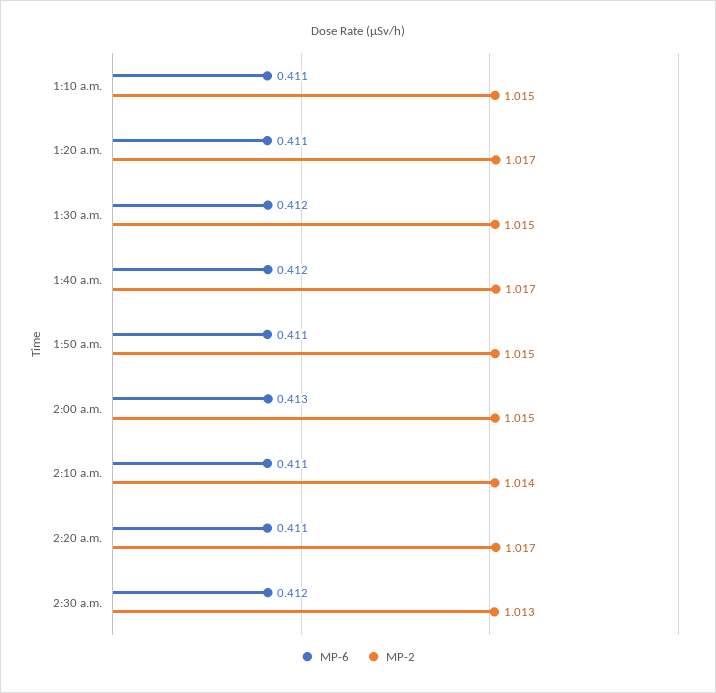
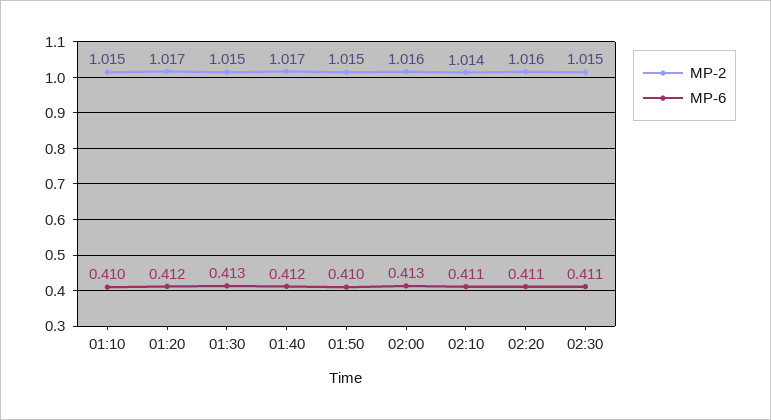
MP-6, 1:10 a.m.: 0.411 -> 0.41
MP-6, 1:20 a.m.: 0.411 -> 0.412
MP-6, 1:30 a.m.: 0.412 -> 0.413
MP-6, 1:50 a.m.: 0.411 -> 0.41
MP-2, 2:00 a.m.: 1.015 -> 1.016
MP-2, 2:20 a.m.: 1.017 -> 1.016
MP-6, 2:30 a.m.: 0.412 -> 0.411
MP-2, 2:30 a.m.: 1.013 -> 1.015

